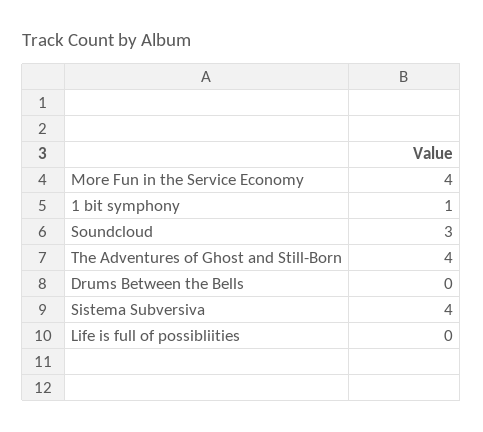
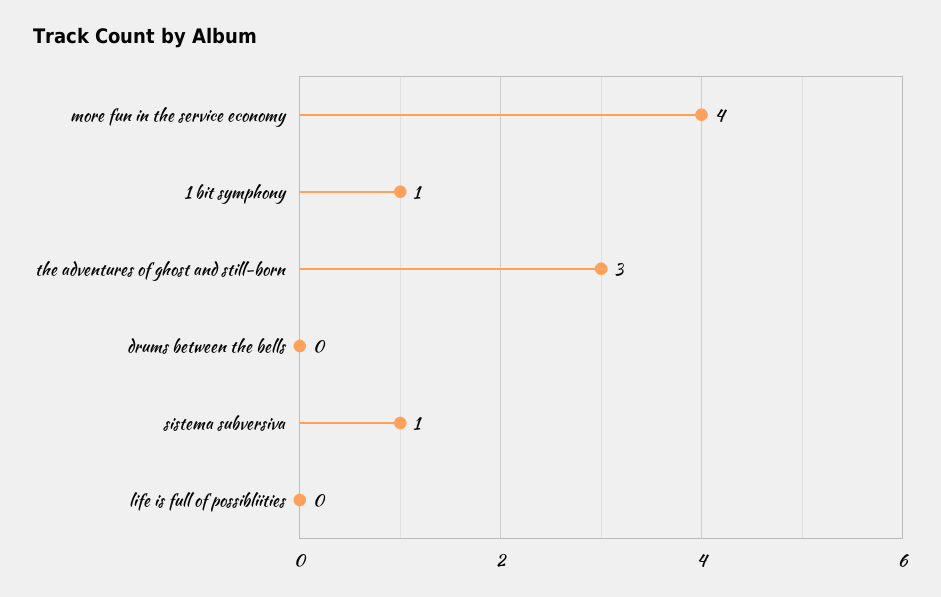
Soundcloud: 3 -> none
The Adventures of Ghost and Still-Born: 4 -> 3
Sistema Subversiva: 4 -> 1

